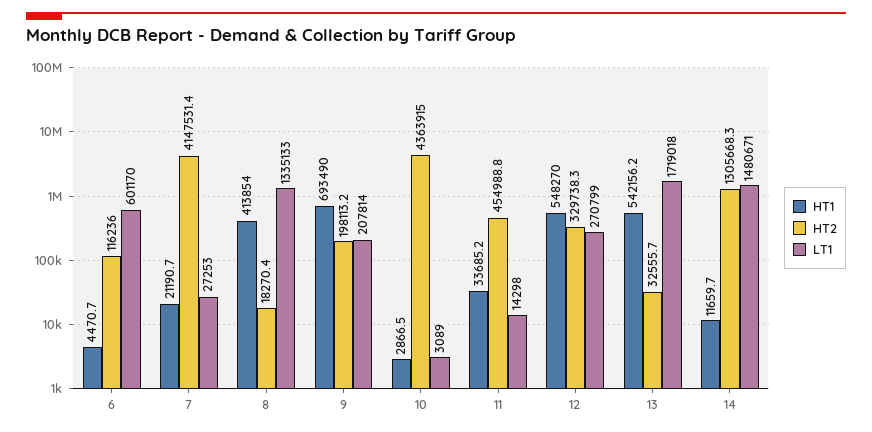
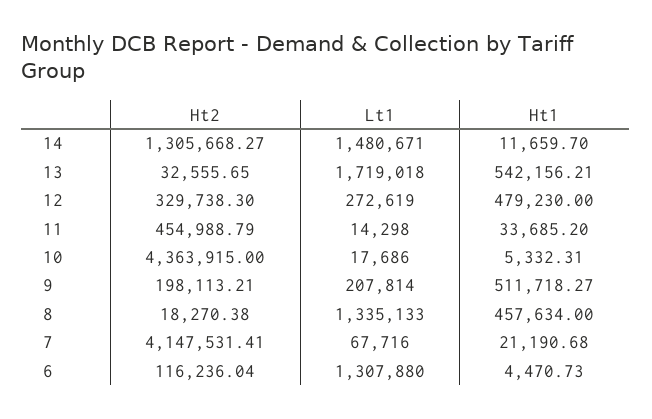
LT1, 6: 601170 -> 1307880
LT1, 7: 27253 -> 67716
HT1, 8: 413854 -> 457634
HT1, 9: 693490 -> 511718.27
HT1, 10: 2866.5 -> 5332.31
LT1, 10: 3089 -> 17686
HT1, 12: 548270 -> 479230
LT1, 12: 270799 -> 272619

